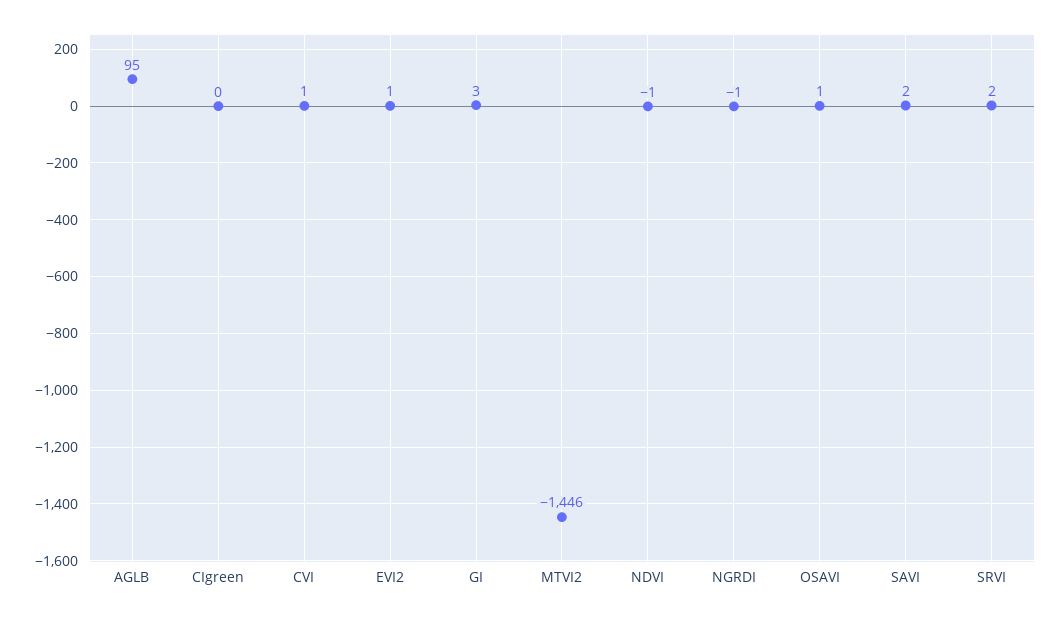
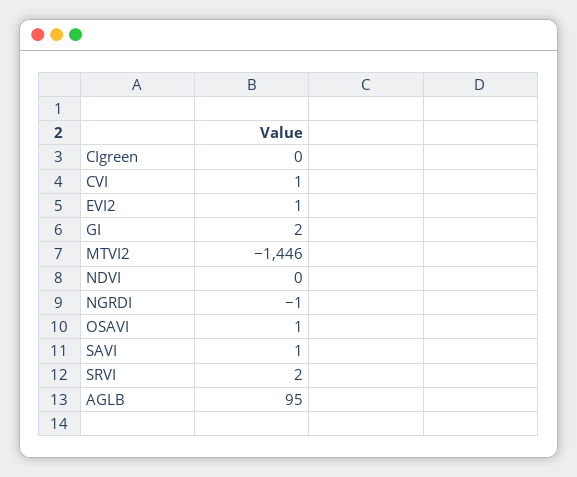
GI: 3 -> 2
NDVI: -1 -> 0
SAVI: 2 -> 1

